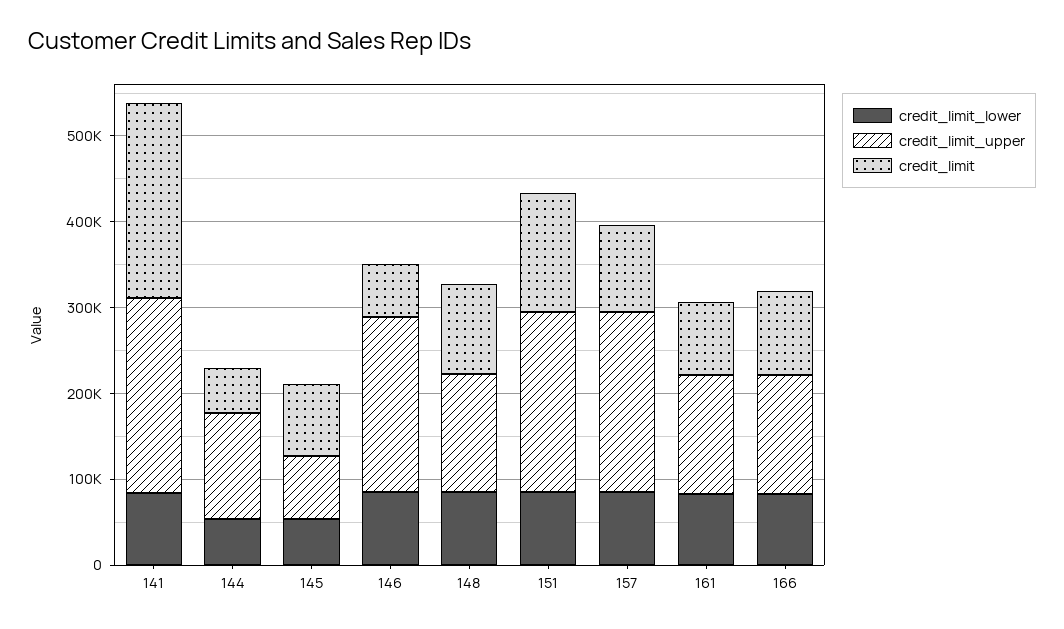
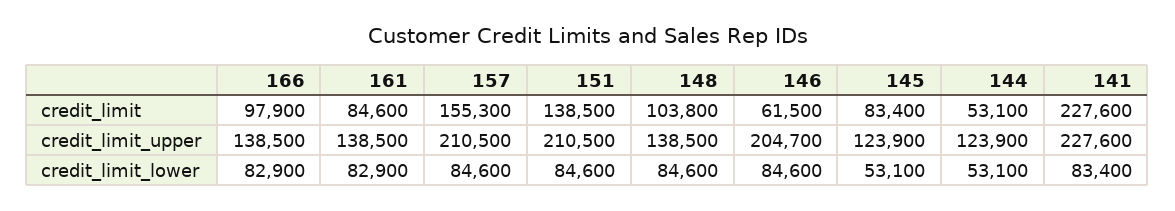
credit_limit_upper, 145: 80000 -> 123900
credit_limit, 157: 100000 -> 155300

